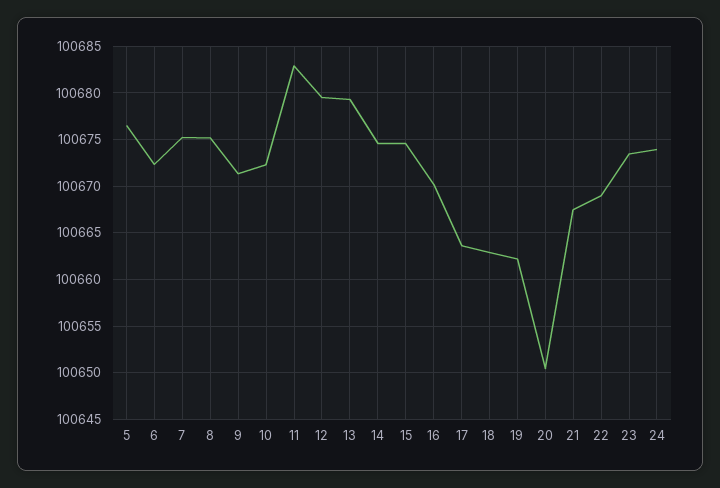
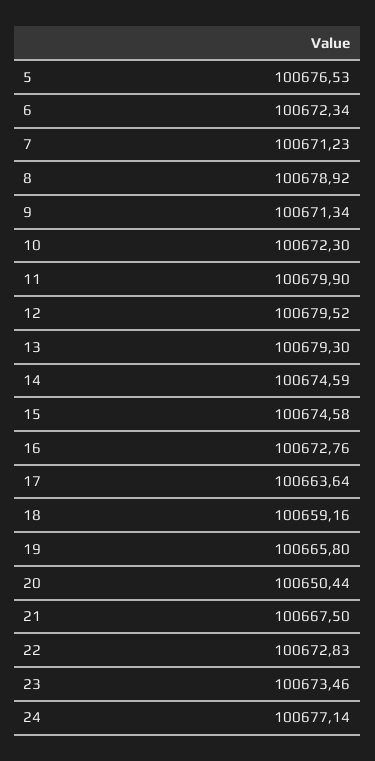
7: 100675 -> 100671.23
8: 100675 -> 100678.92
11: 100683 -> 100679.9
16: 100670 -> 100672.76
18: 100663 -> 100659.16
19: 100662 -> 100665.8
22: 100669 -> 100672.83
24: 100674 -> 100677.14

